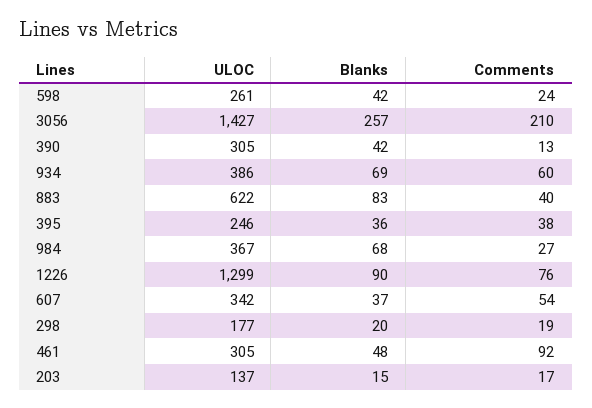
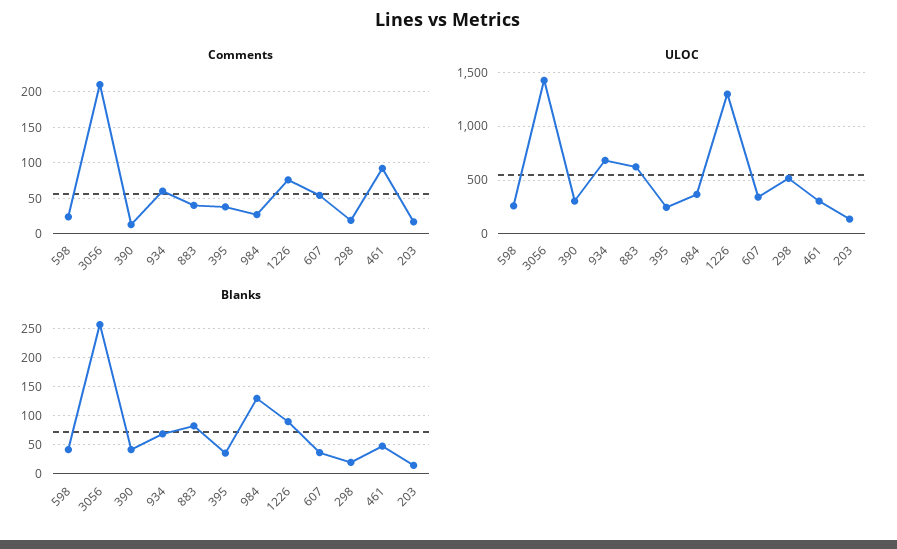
ULOC, 934: 386 -> 700
Blanks, 984: 68 -> 125
ULOC, 298: 177 -> 500

